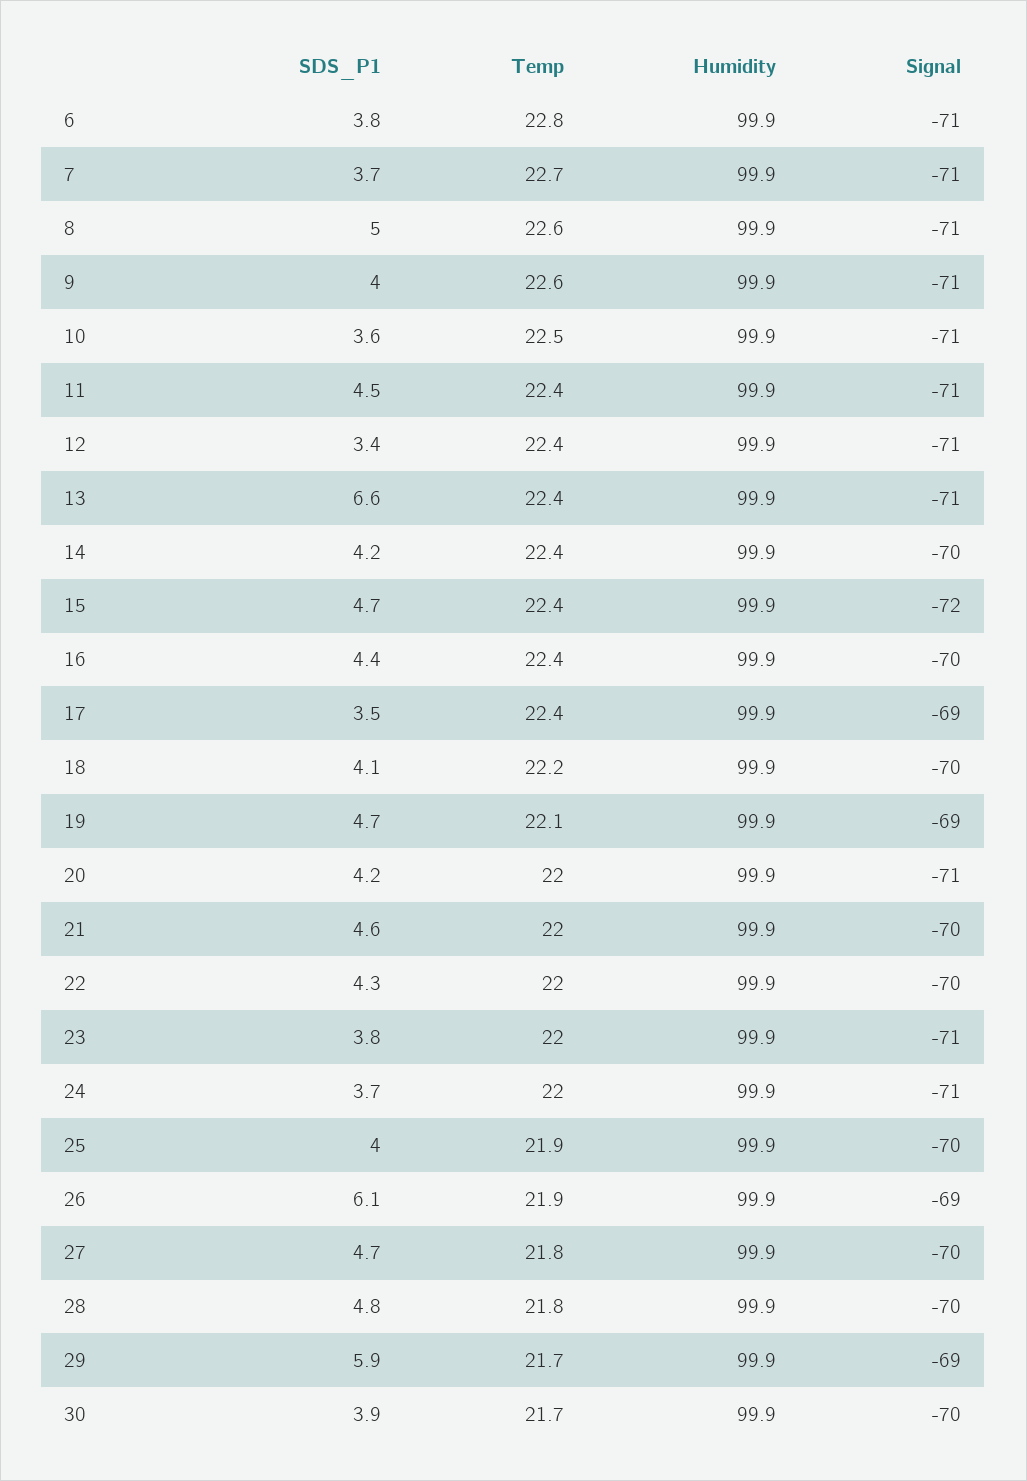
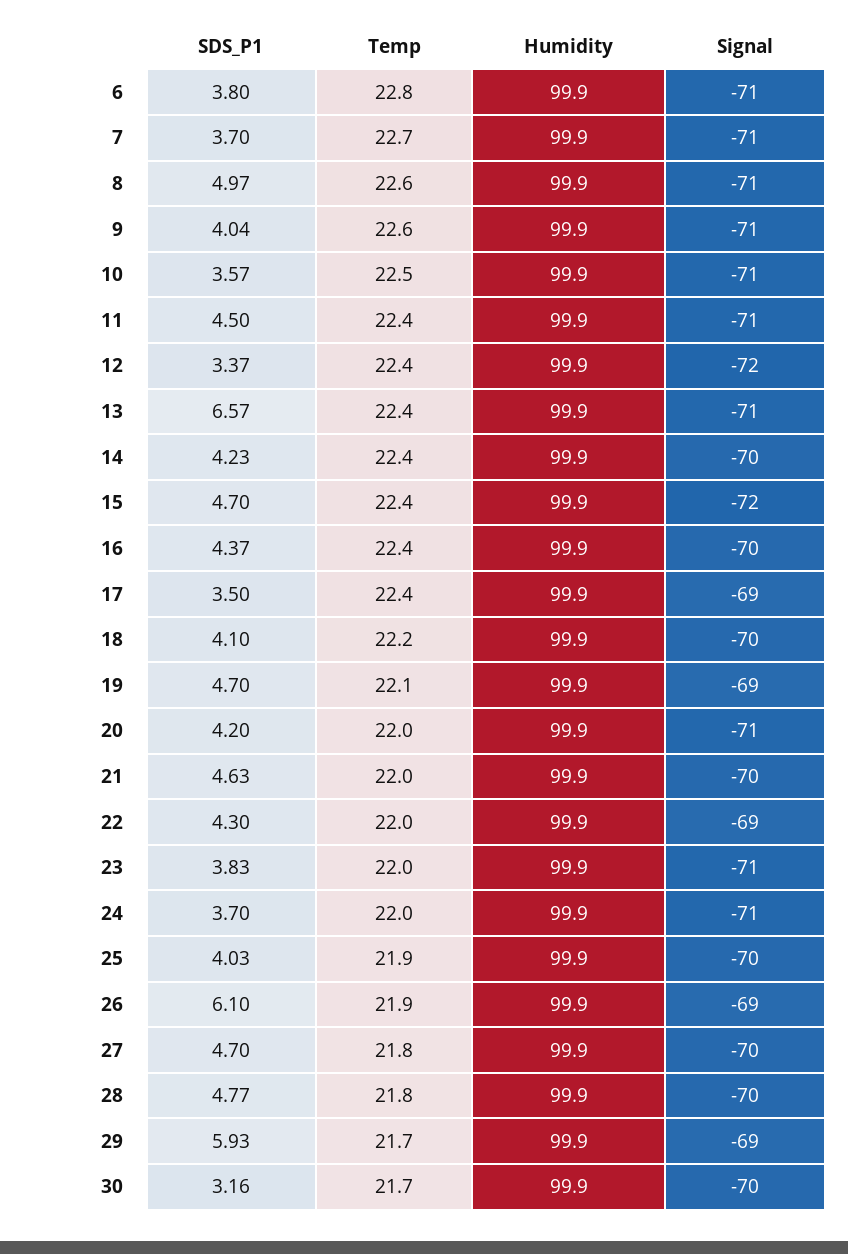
Signal, 12: -71 -> -72
Signal, 22: -70 -> -69
SDS_P1, 30: 3.9 -> 3.16

